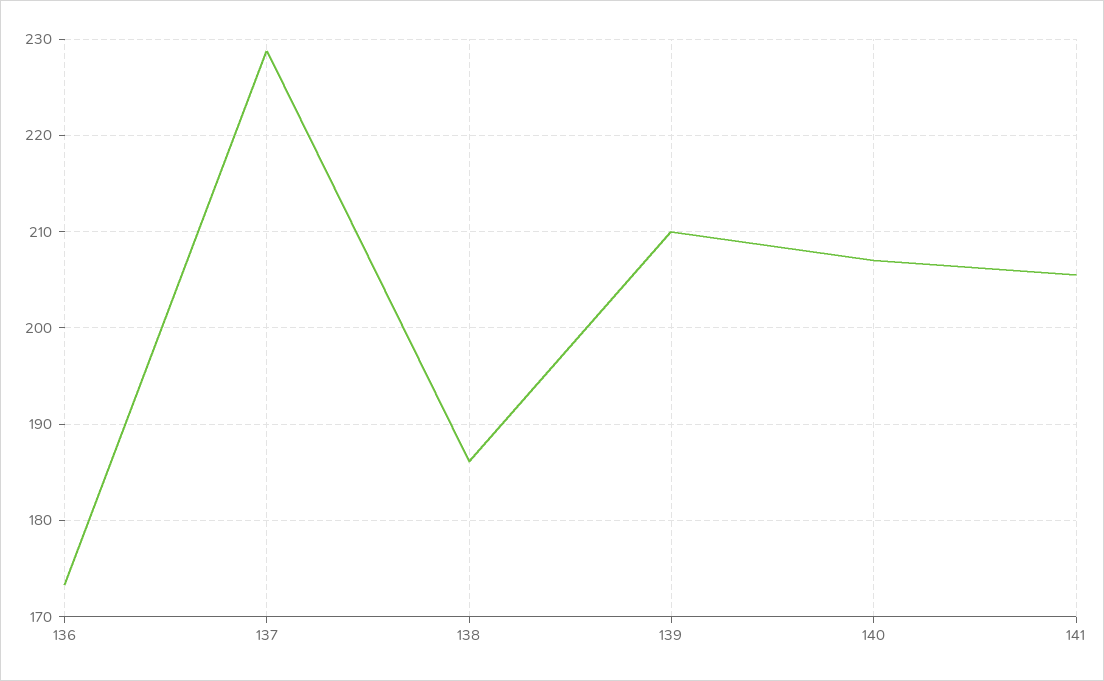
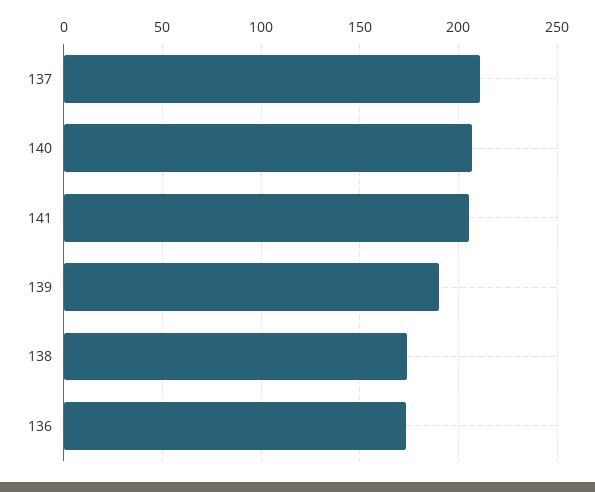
137: 229 -> 210
138: 186 -> 175
139: 210 -> 190

